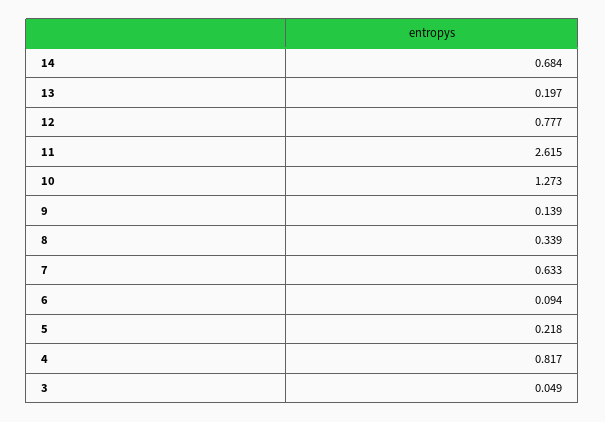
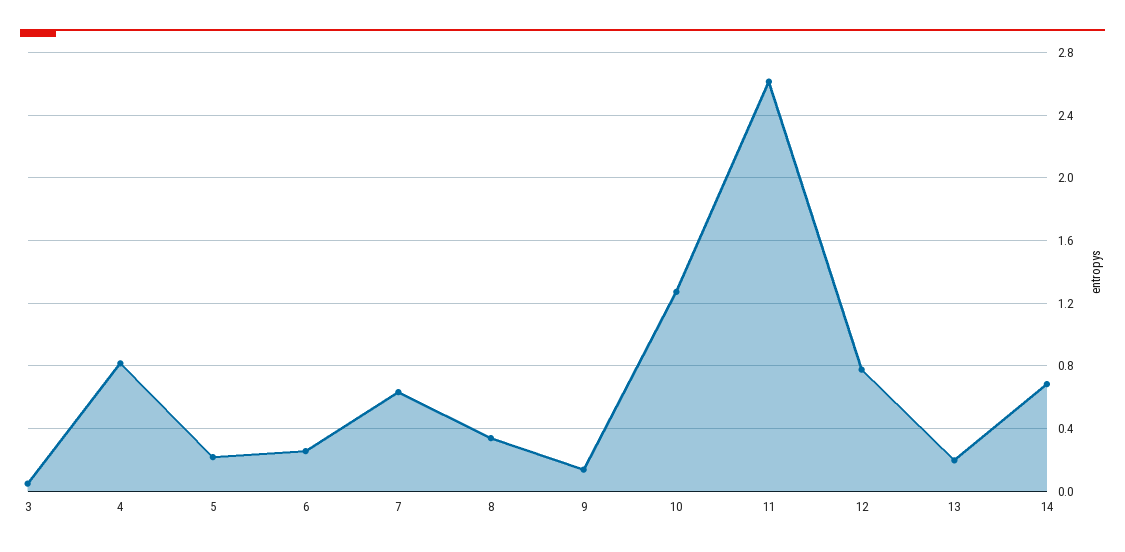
6: 0.094 -> 0.25

